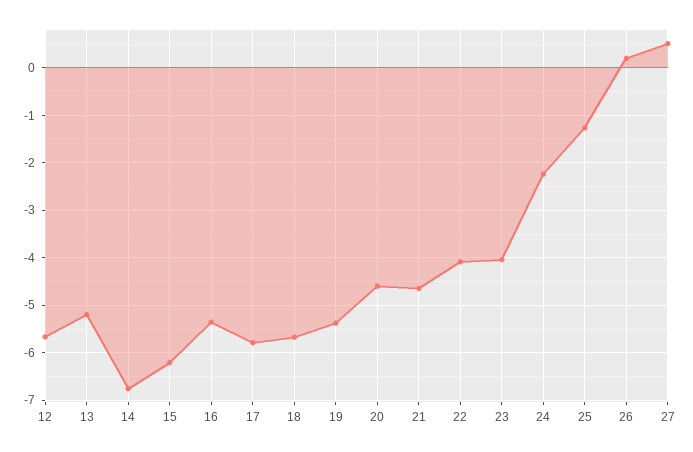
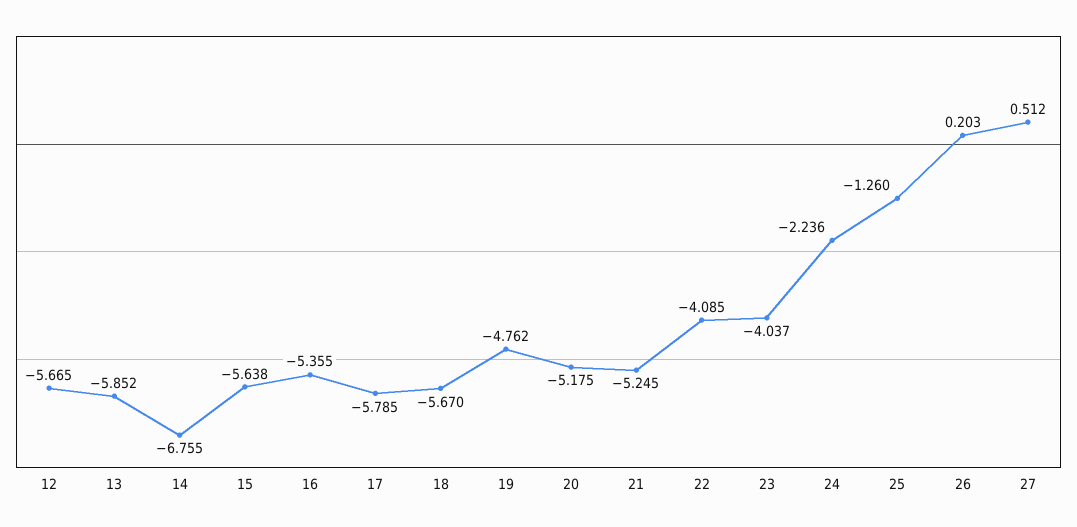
13: -5.2 -> -5.852
15: -6.2 -> -5.638
19: -5.4 -> -4.762
20: -4.6 -> -5.175
21: -4.6 -> -5.245

